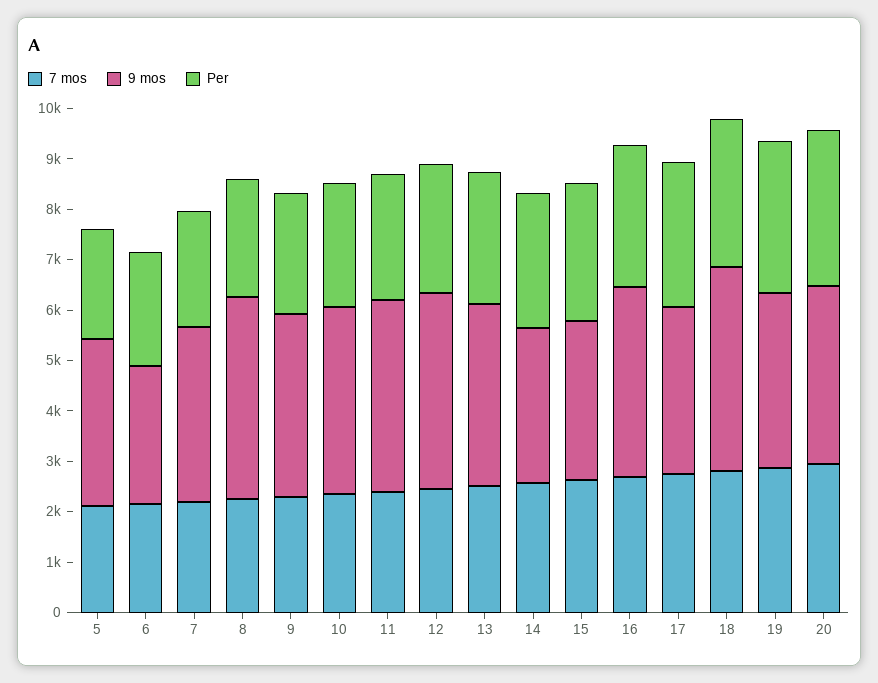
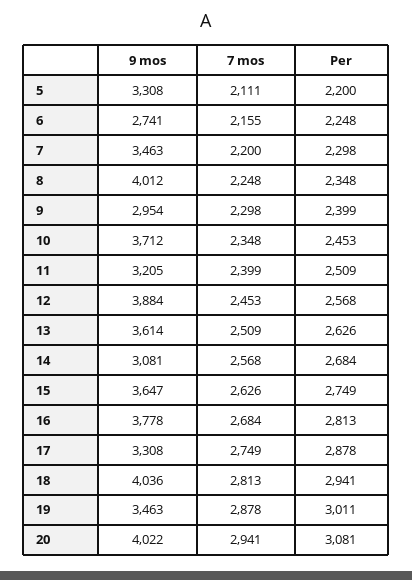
9 mos, 9: 3600 -> 2954
9 mos, 11: 3800 -> 3205
9 mos, 15: 3200 -> 3647
9 mos, 20: 3600 -> 4022

